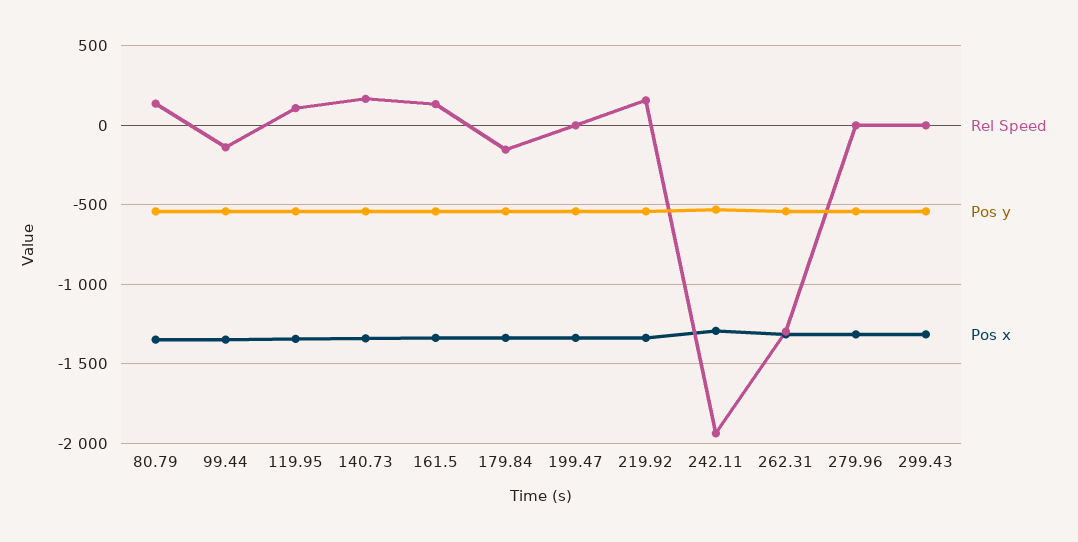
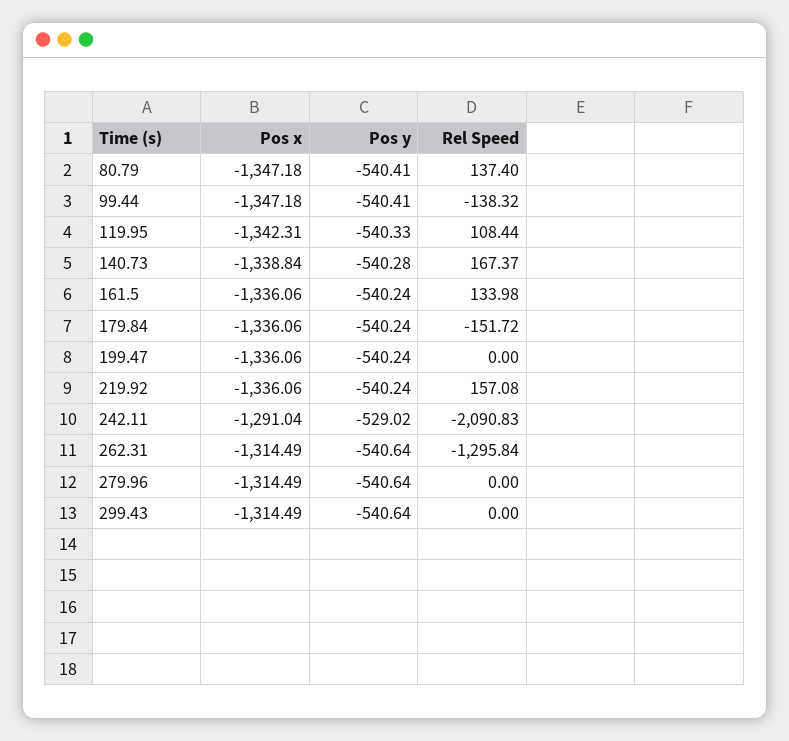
Rel Speed, 242.11: -1950 -> -2090.83

